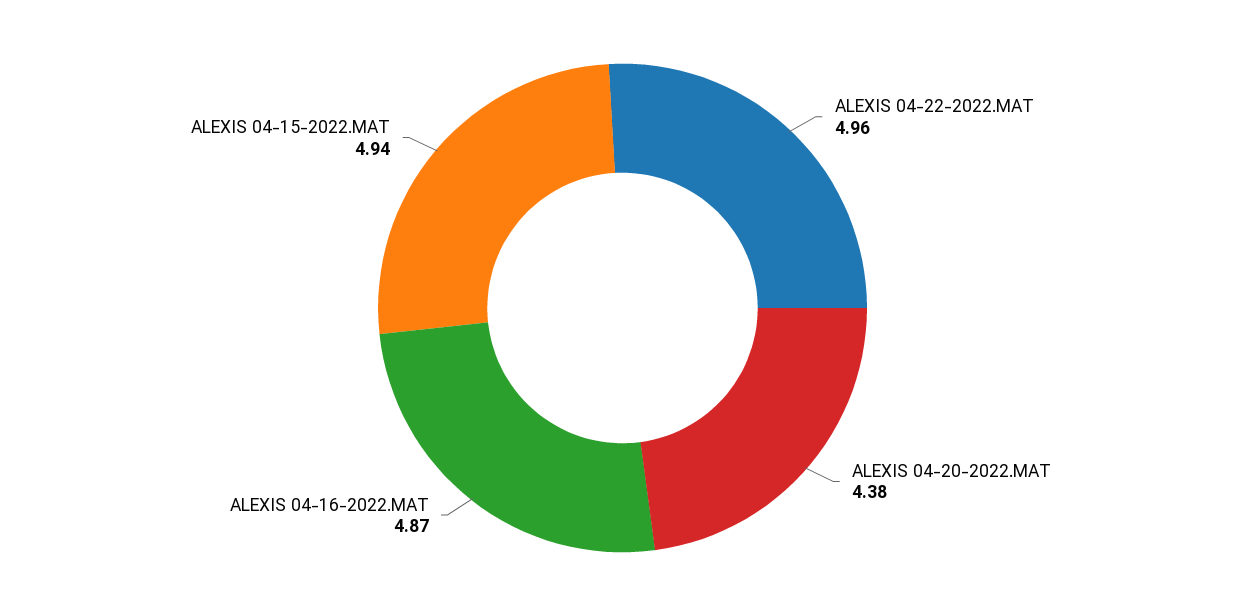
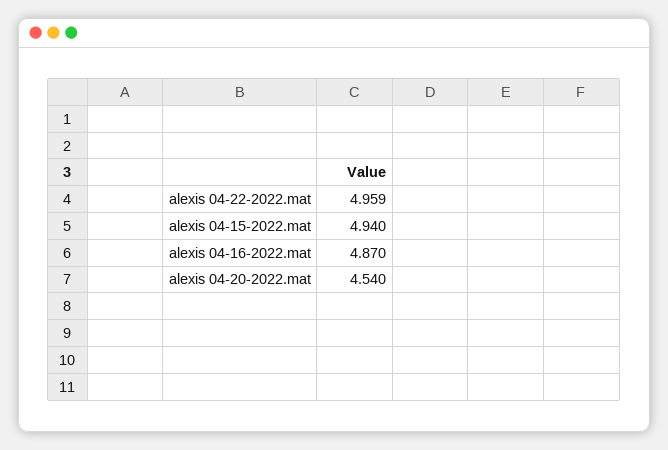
ALEXIS 04-20-2022.MAT: 4.38 -> 4.54

